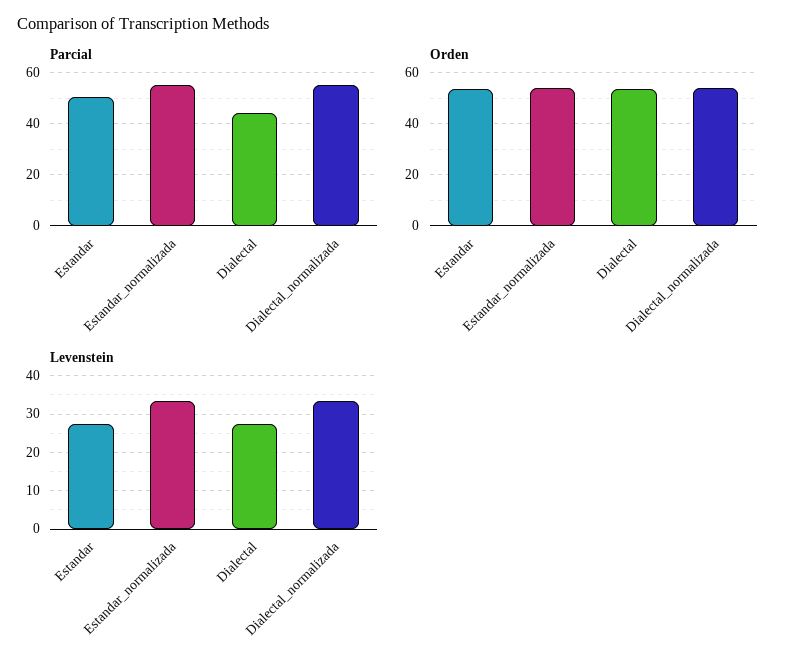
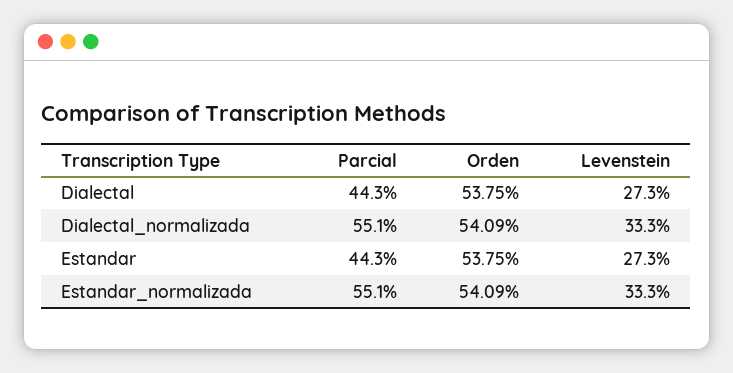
Parcial, Estandar: 50 -> 44.3

